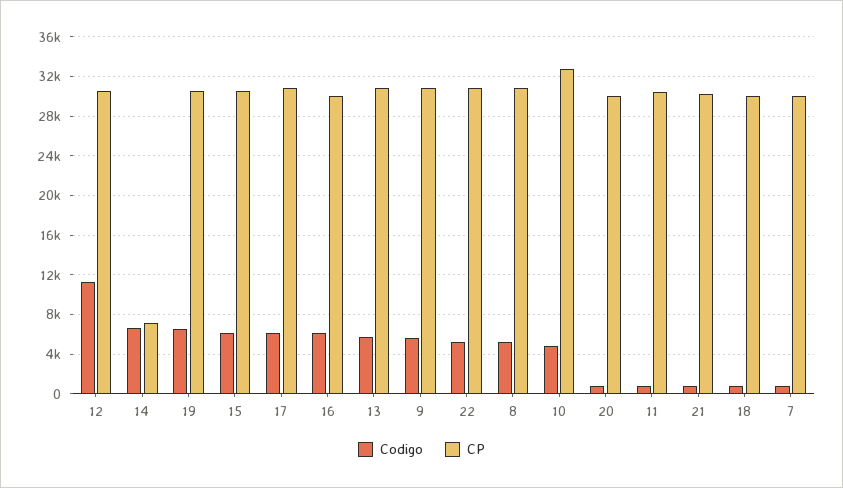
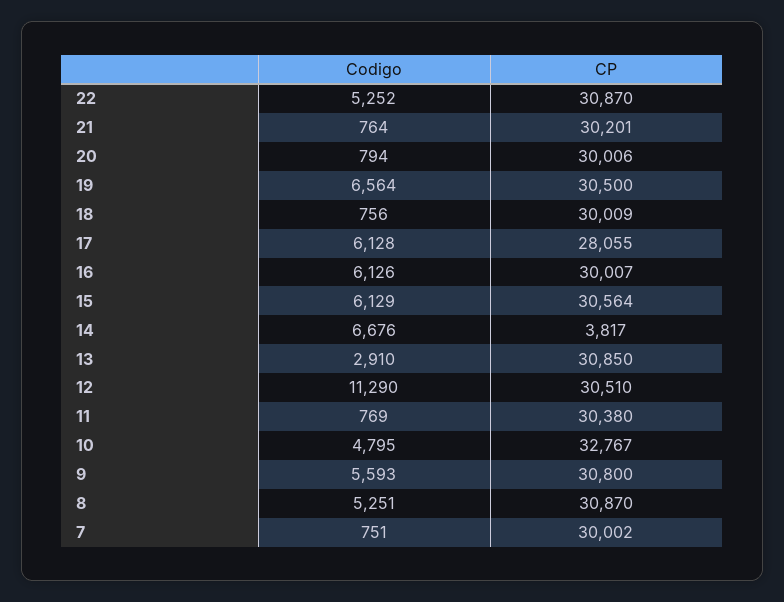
CP, 14: 7000 -> 3817
CP, 17: 31000 -> 28055
Codigo, 13: 6000 -> 2910

